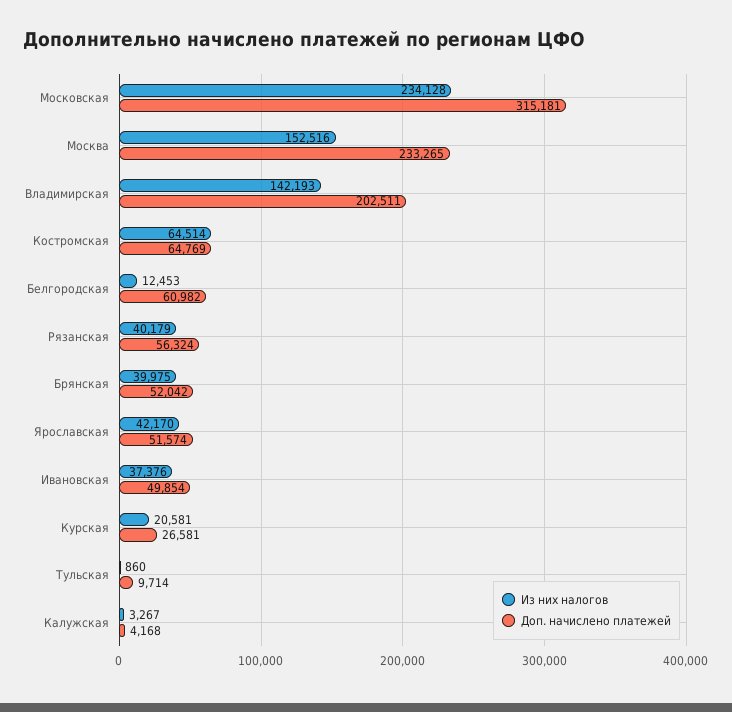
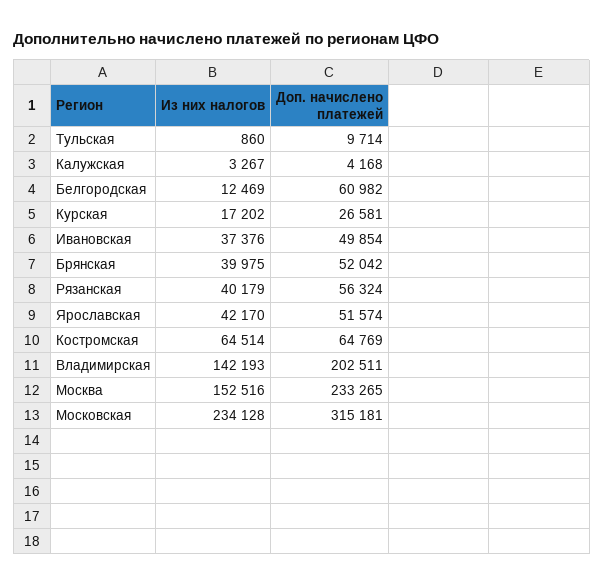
Из них налогов, Белгородская: 12453 -> 12469
Из них налогов, Курская: 20581 -> 17202

